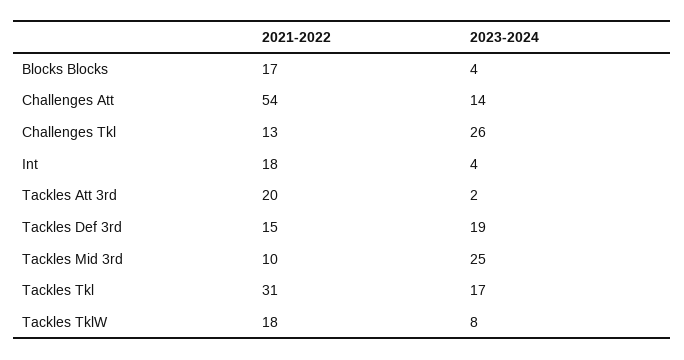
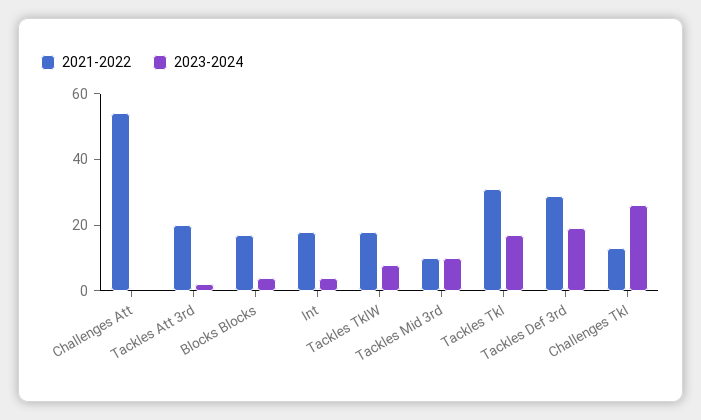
2023-2024, Challenges Att: 14 -> 0
2021-2022, Tackles Def 3rd: 15 -> 30
2023-2024, Tackles Mid 3rd: 25 -> 10

